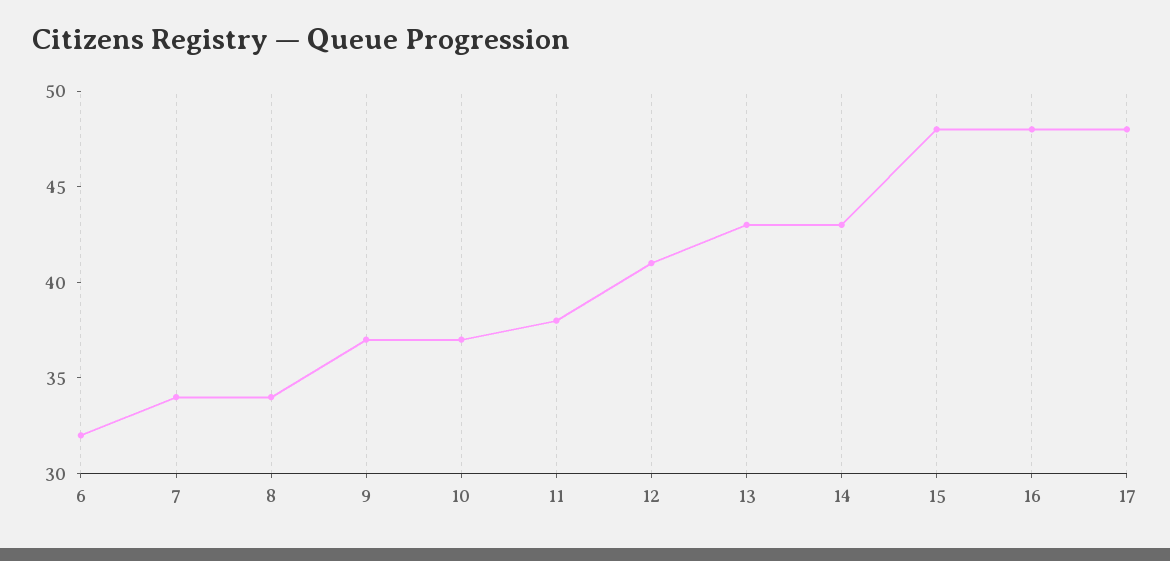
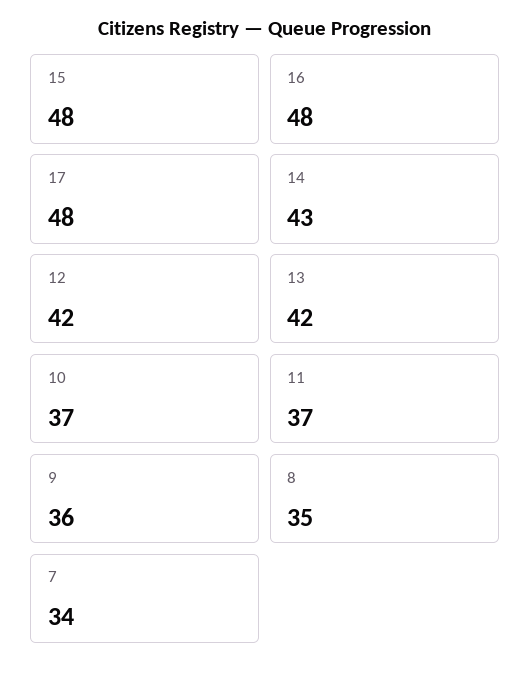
6: 32 -> none
8: 34 -> 35
9: 37 -> 36
11: 38 -> 37
12: 41 -> 42
13: 43 -> 42

